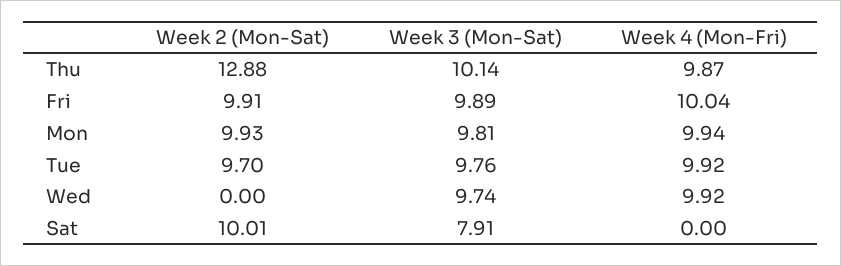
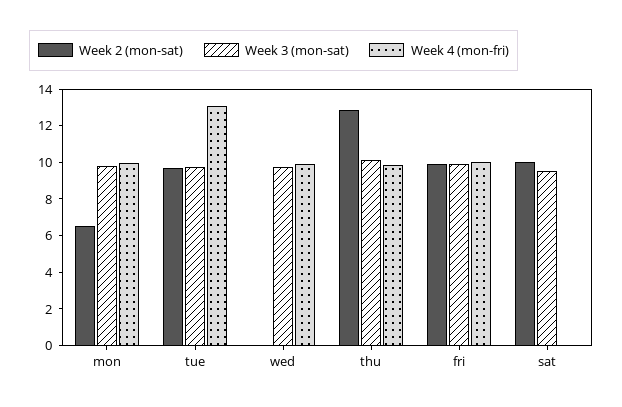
Week 2 (Mon-Sat), Mon: 9.93 -> 6.5
Week 4 (Mon-Fri), Tue: 9.92 -> 13
Week 3 (Mon-Sat), Sat: 7.91 -> 9.5

